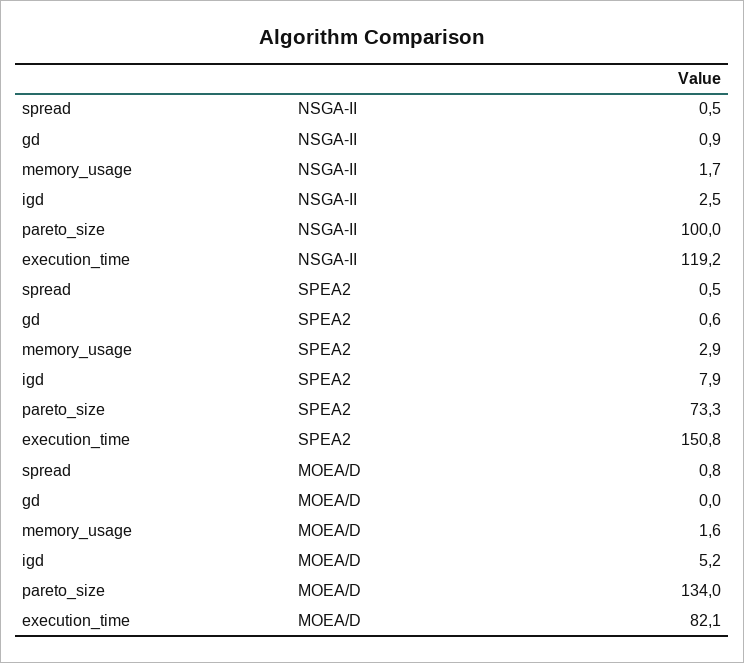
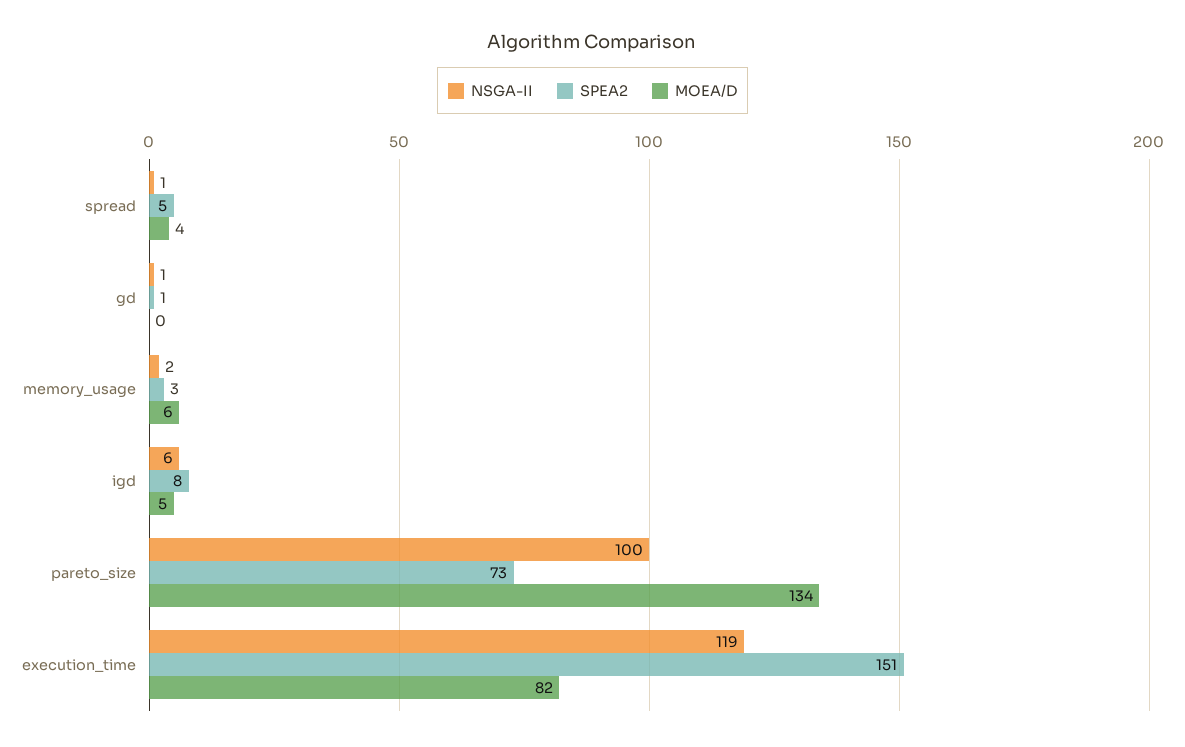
NSGA-II, igd: 2.5 -> 6
SPEA2, spread: 0.5 -> 5
MOEA/D, spread: 0.8 -> 4
MOEA/D, memory_usage: 1.6 -> 6

